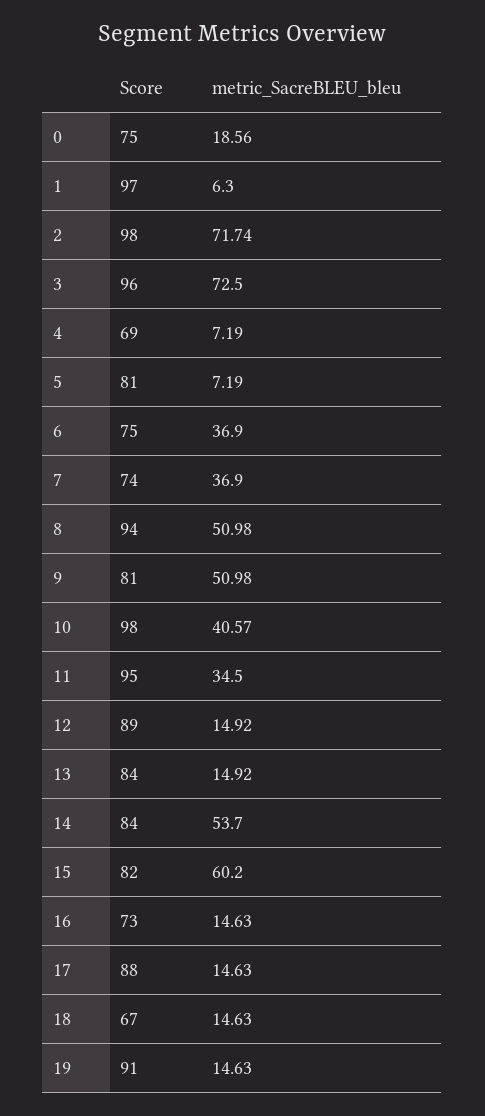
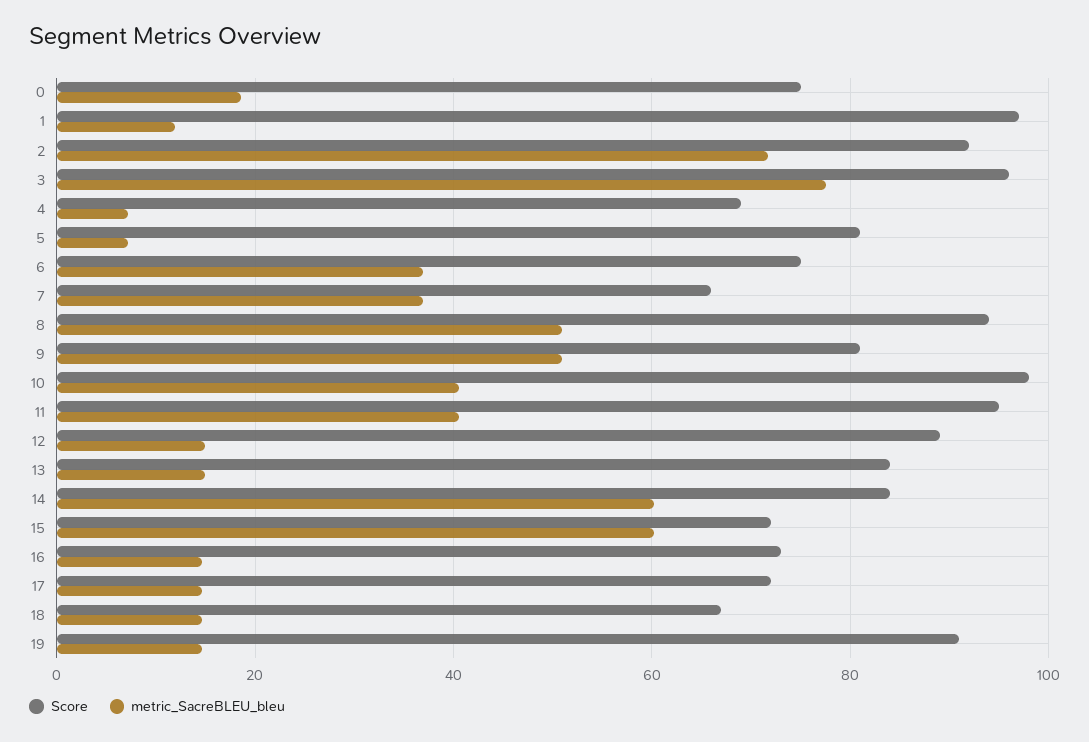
metric_SacreBLEU_bleu, 1: 6.3 -> 12
Score, 2: 98 -> 92
metric_SacreBLEU_bleu, 3: 72.5 -> 78
Score, 7: 74 -> 66
metric_SacreBLEU_bleu, 11: 34.5 -> 40
metric_SacreBLEU_bleu, 14: 53.7 -> 60
Score, 15: 82 -> 72
Score, 17: 88 -> 72

